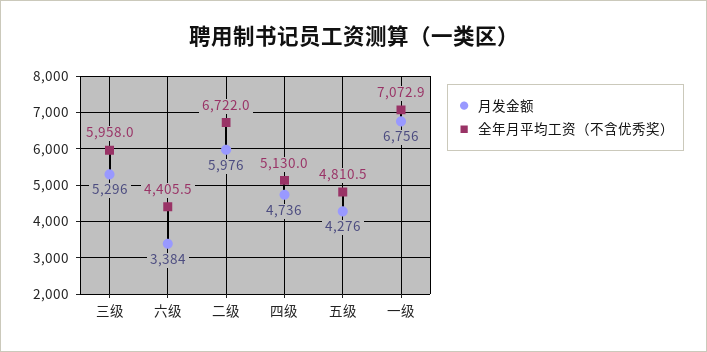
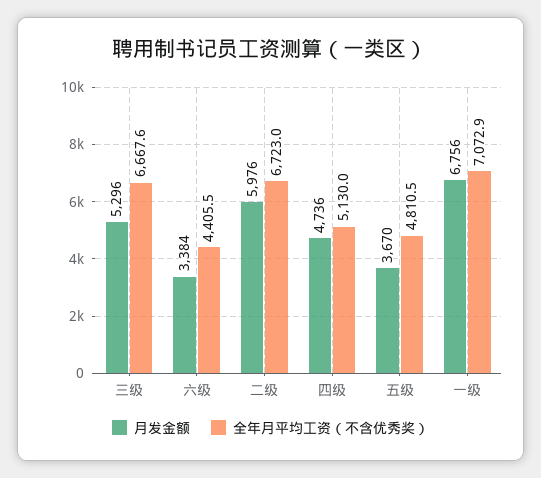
全年月平均工资（不含优秀奖）, 三级: 5958 -> 6667.6
全年月平均工资（不含优秀奖）, 二级: 6722 -> 6723
月发金额, 五级: 4276 -> 3670

